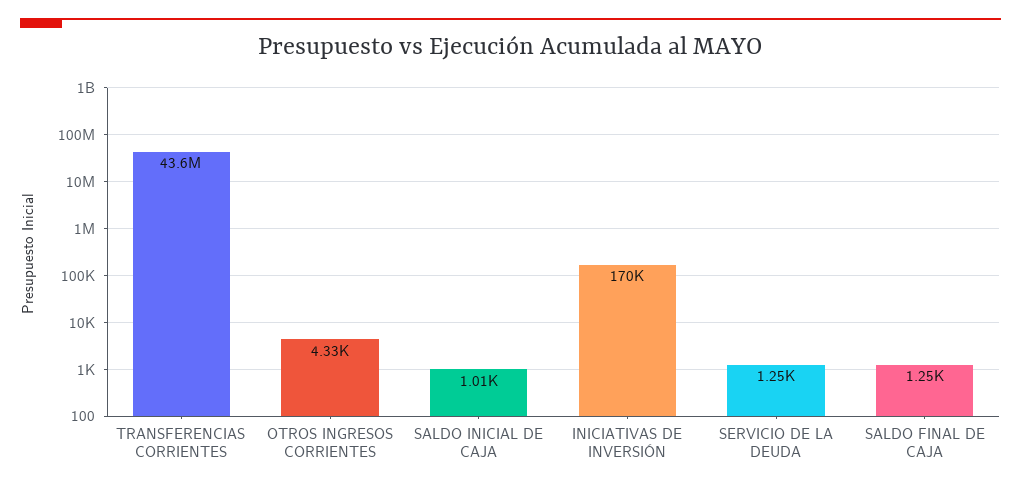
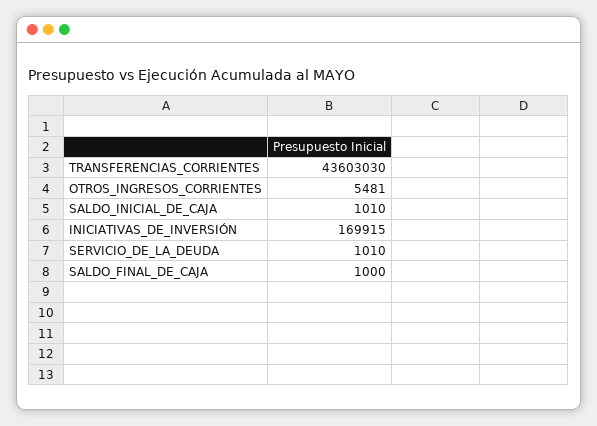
OTROS INGRESOS CORRIENTES: 4330 -> 5481
SERVICIO DE LA DEUDA: 1250 -> 1010
SALDO FINAL DE CAJA: 1250 -> 1000

